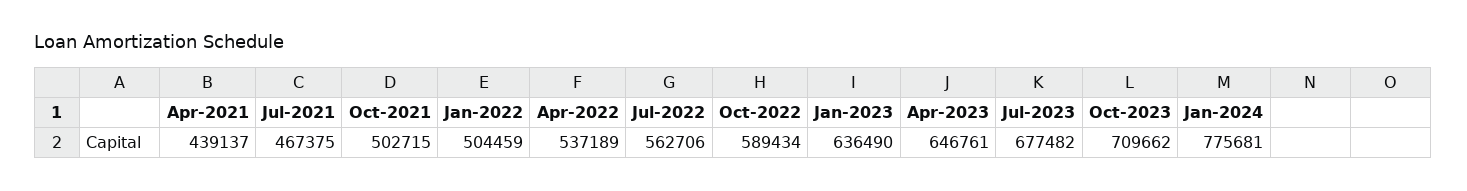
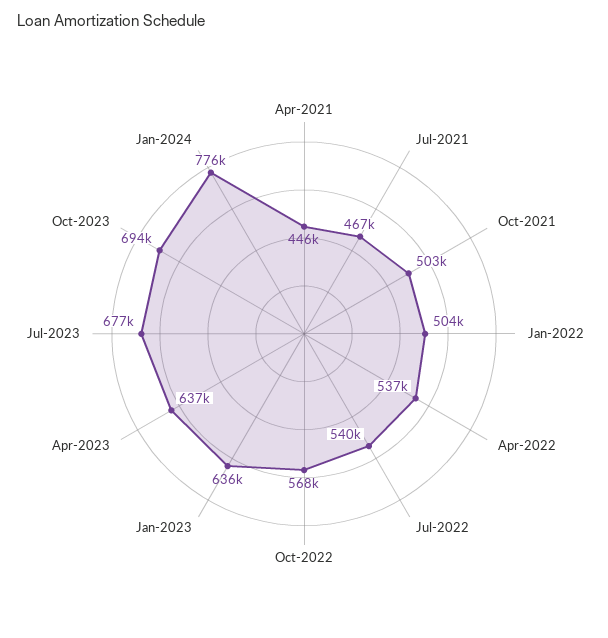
Apr-2021: 439137 -> 446000
Jul-2022: 562706 -> 540000
Oct-2022: 589434 -> 568000
Apr-2023: 646761 -> 637000
Oct-2023: 709662 -> 694000

